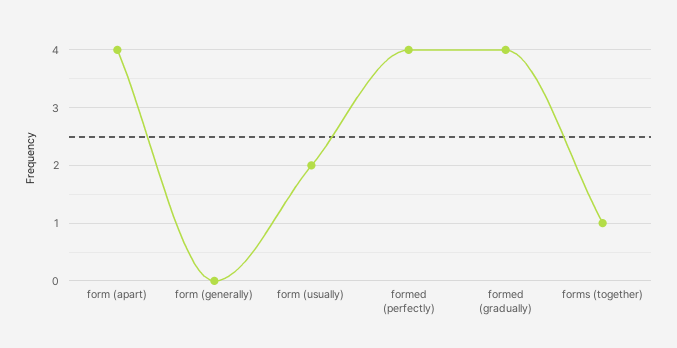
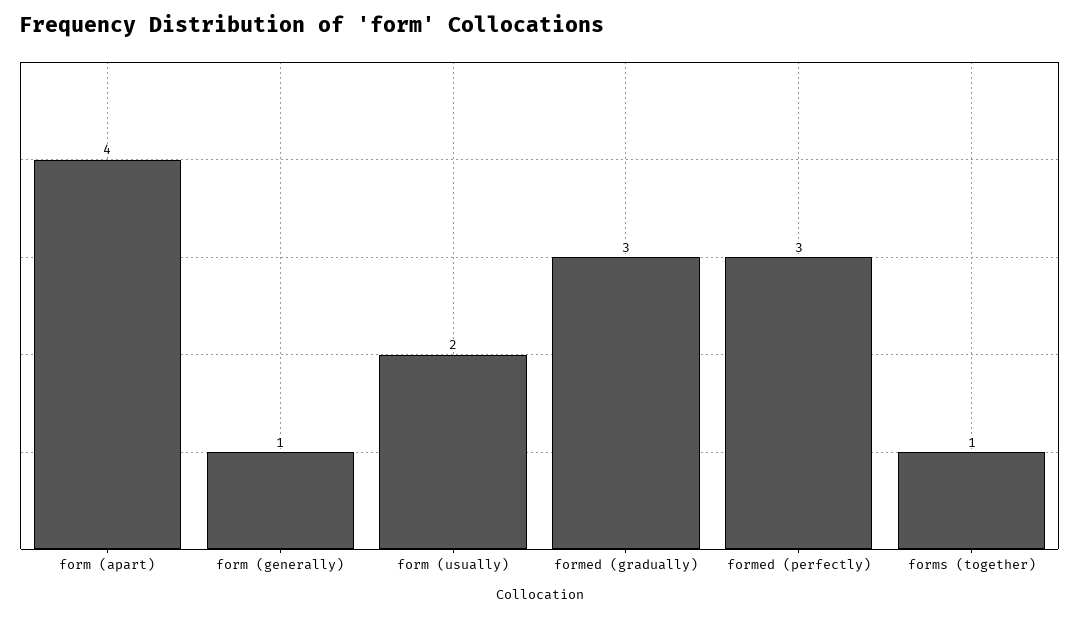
form (generally): 0 -> 1
formed (perfectly): 4 -> 3
formed (gradually): 4 -> 3

